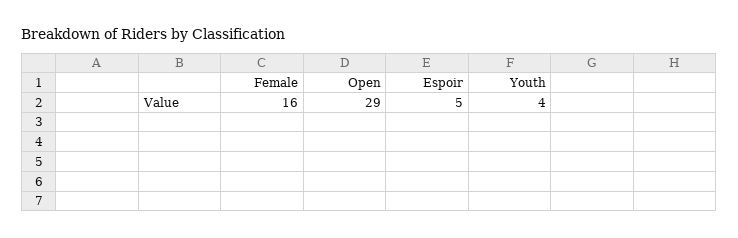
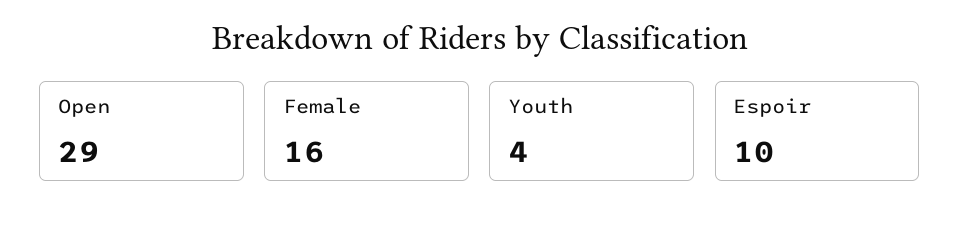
Espoir: 5 -> 10

